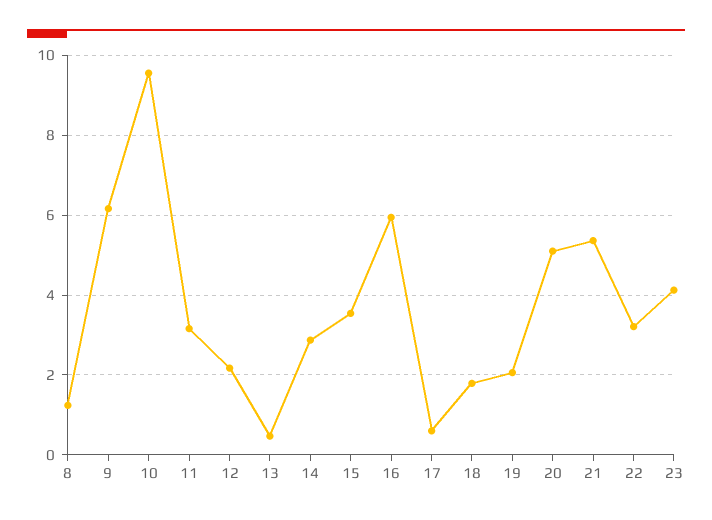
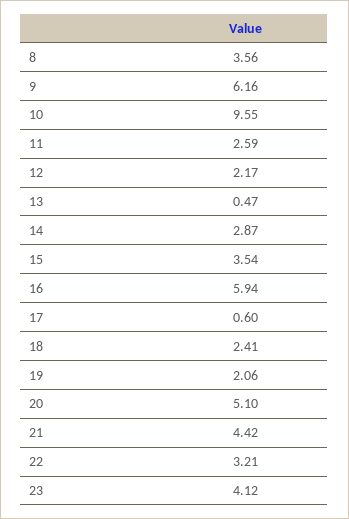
8: 1.2 -> 3.56
11: 3.2 -> 2.59
18: 1.8 -> 2.41
21: 5.4 -> 4.42

